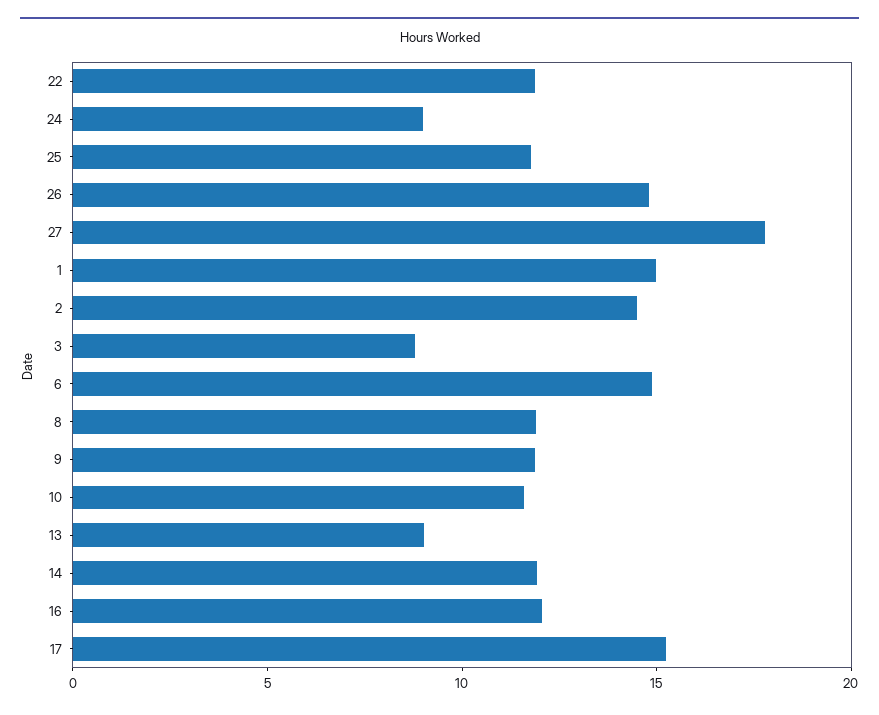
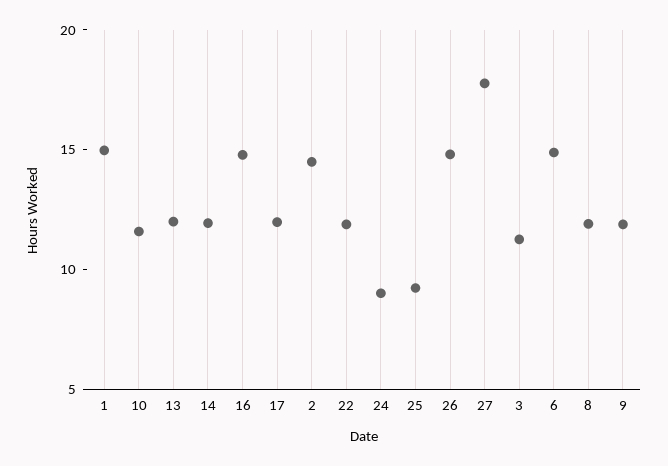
25: 12 -> 9
3: 9 -> 11
13: 9 -> 12
16: 12 -> 15
17: 15 -> 12

